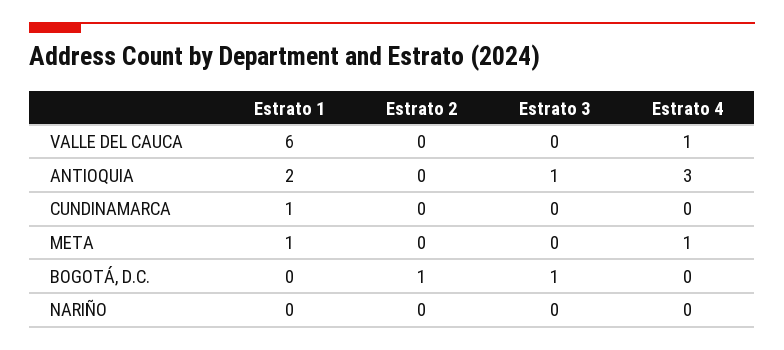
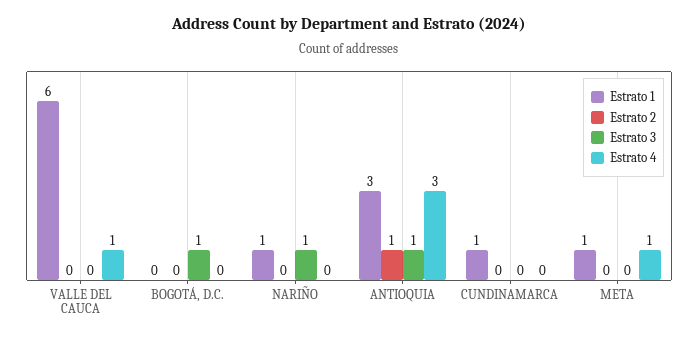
Estrato 1, ANTIOQUIA: 2 -> 3
Estrato 2, ANTIOQUIA: 0 -> 1
Estrato 2, BOGOTÁ, D.C.: 1 -> 0
Estrato 1, NARIÑO: 0 -> 1
Estrato 3, NARIÑO: 0 -> 1

